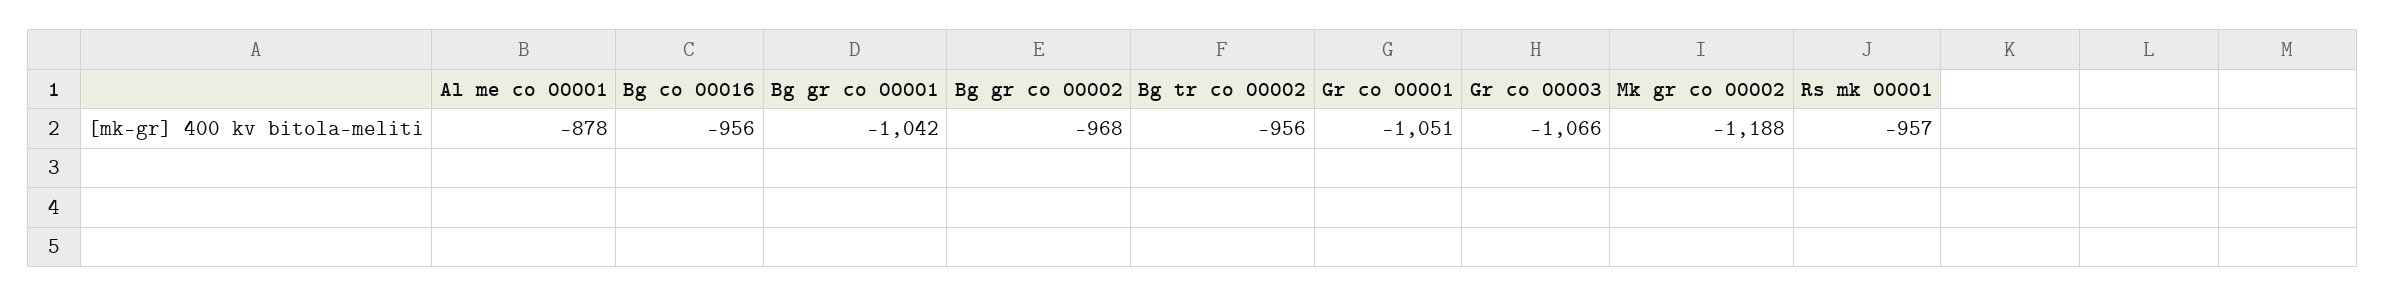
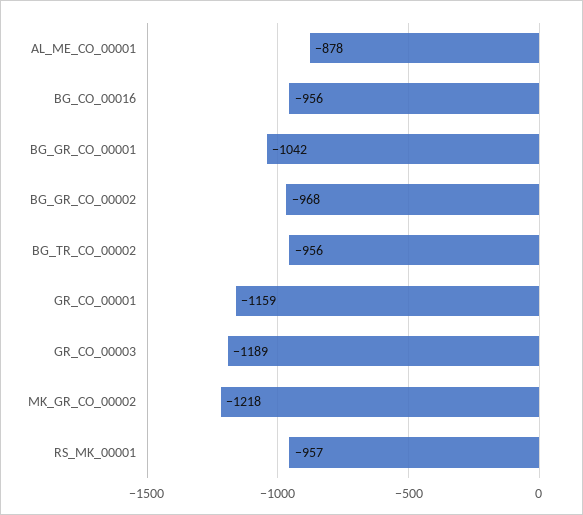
Gr co 00001: -1051 -> -1159
Gr co 00003: -1066 -> -1189
Mk gr co 00002: -1188 -> -1218

